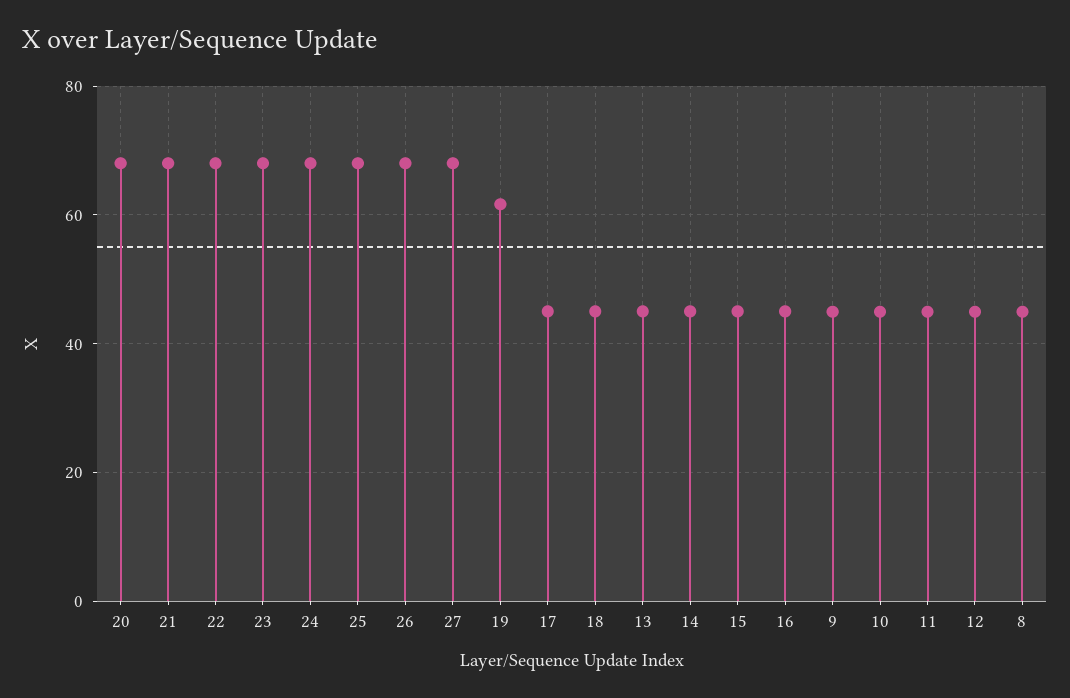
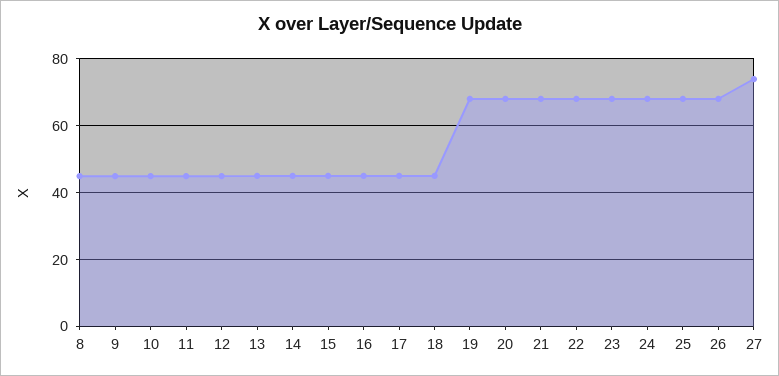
27: 68 -> 74
19: 62 -> 68

